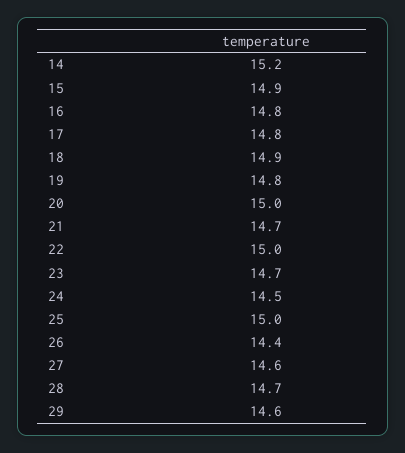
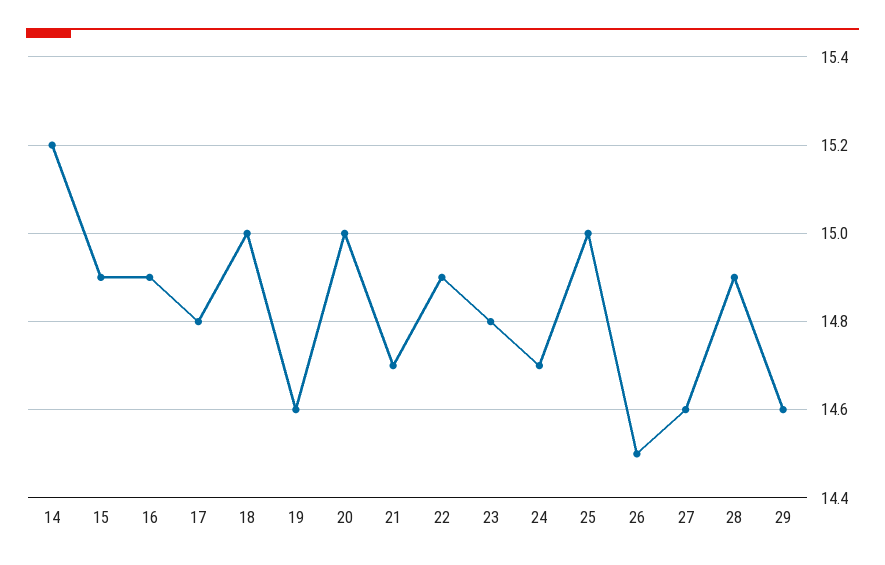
16: 14.8 -> 14.9
18: 14.9 -> 15
19: 14.8 -> 14.6
22: 15 -> 14.9
23: 14.7 -> 14.8
24: 14.5 -> 14.7
26: 14.4 -> 14.5
28: 14.7 -> 14.9

